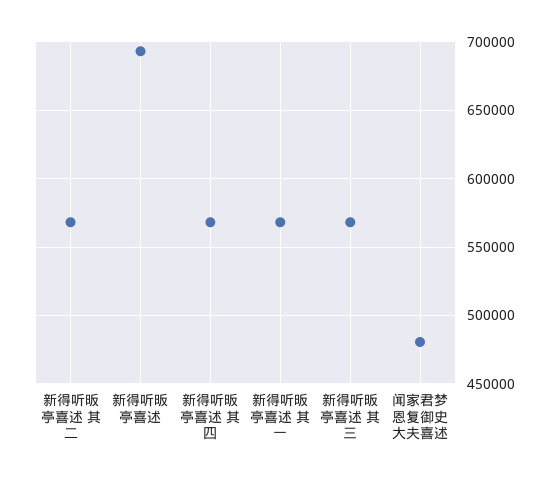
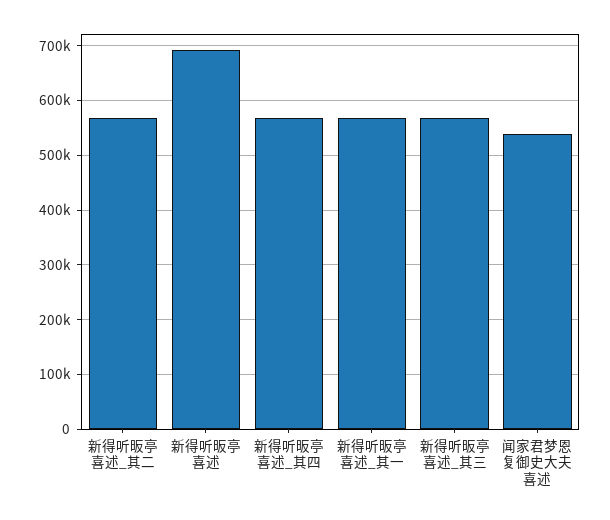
闻家君梦恩复御史大夫喜述: 480000 -> 540000

